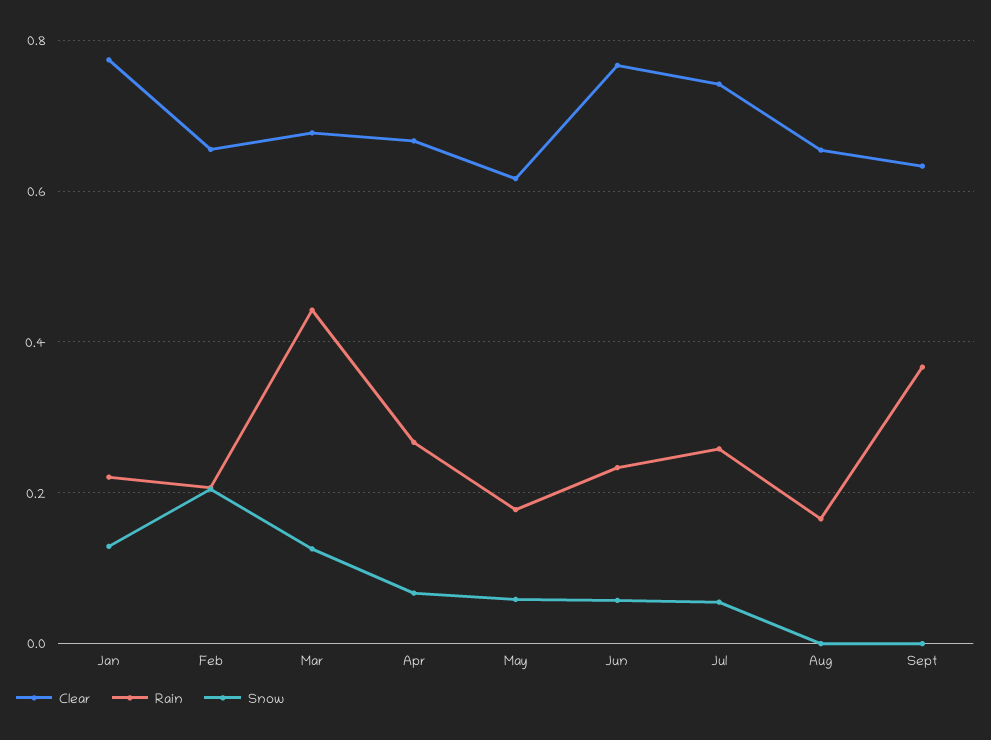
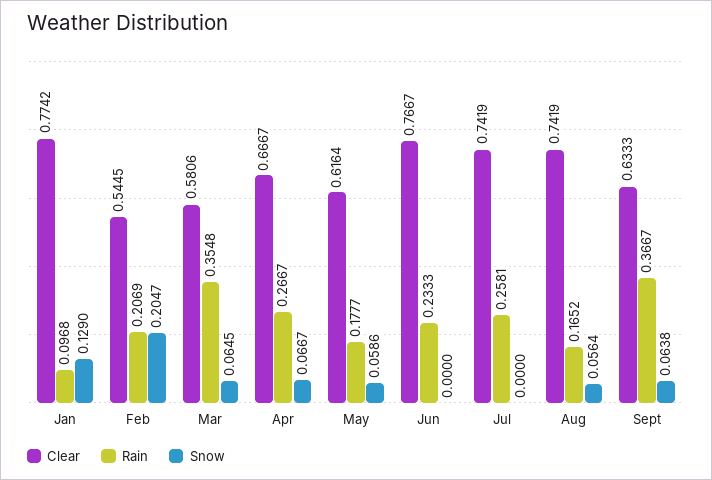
Rain, Jan: 0.22 -> 0.0968
Clear, Feb: 0.66 -> 0.5445
Clear, Mar: 0.68 -> 0.5806
Rain, Mar: 0.44 -> 0.3548
Snow, Mar: 0.12 -> 0.0645
Snow, Jun: 0.06 -> 0
Snow, Jul: 0.06 -> 0
Clear, Aug: 0.66 -> 0.7419
Snow, Aug: 0 -> 0.0564
Snow, Sept: 0 -> 0.0638

